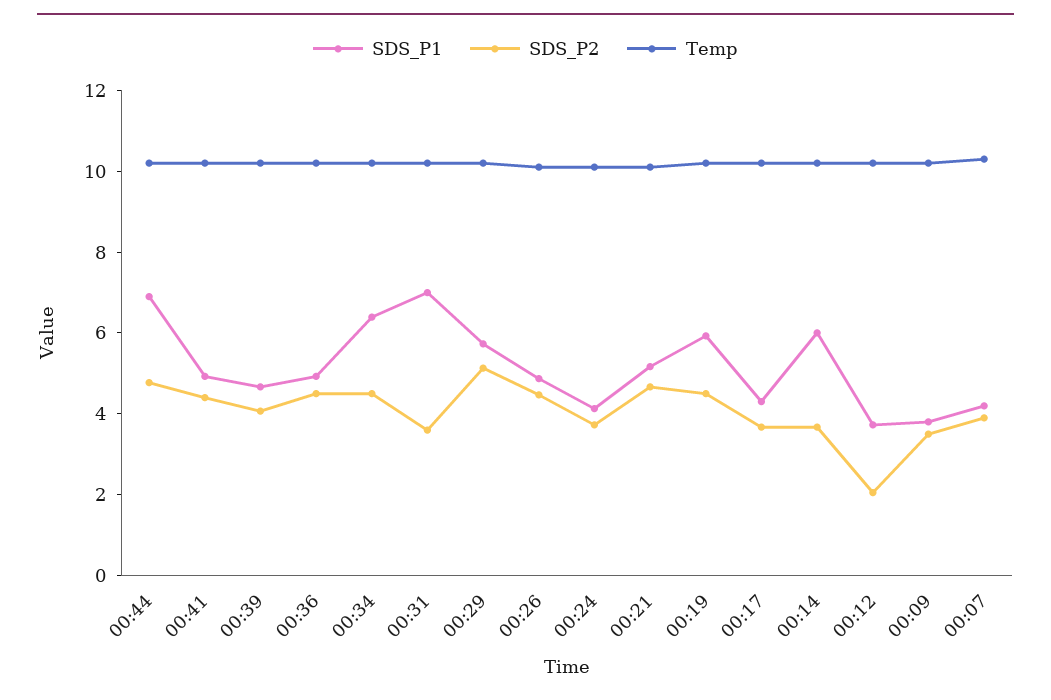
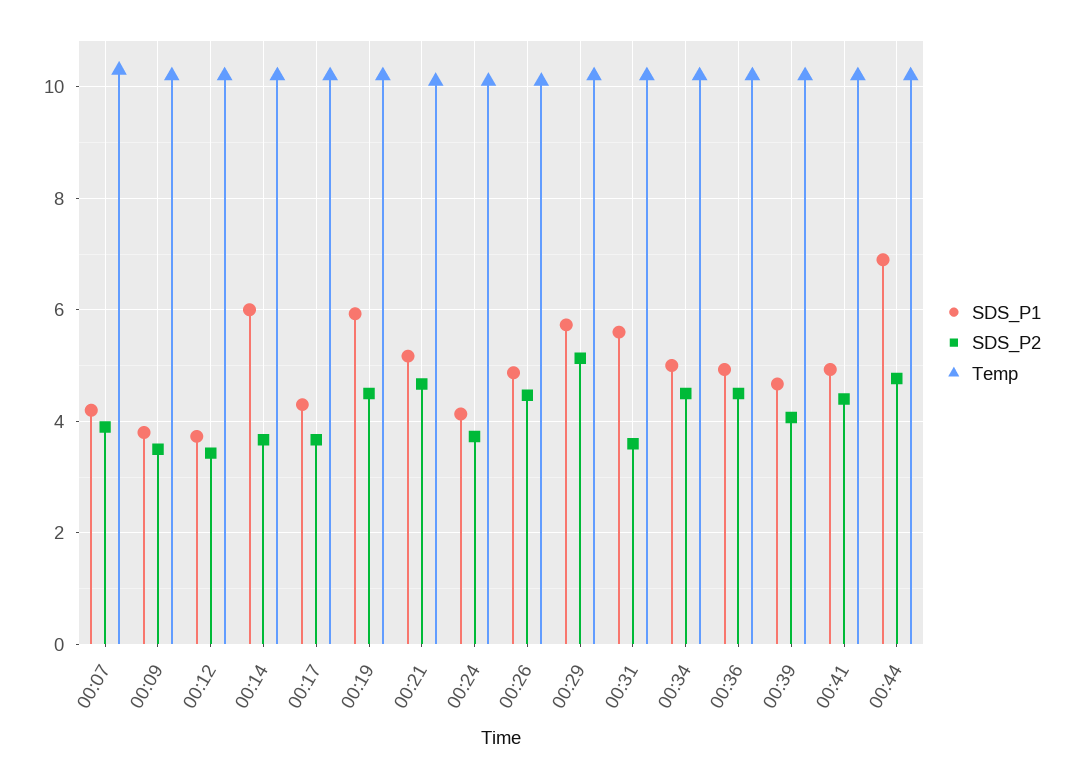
SDS_P1, 00:34: 6.5 -> 5
SDS_P1, 00:31: 7 -> 5.6
SDS_P2, 00:12: 2 -> 3.4

